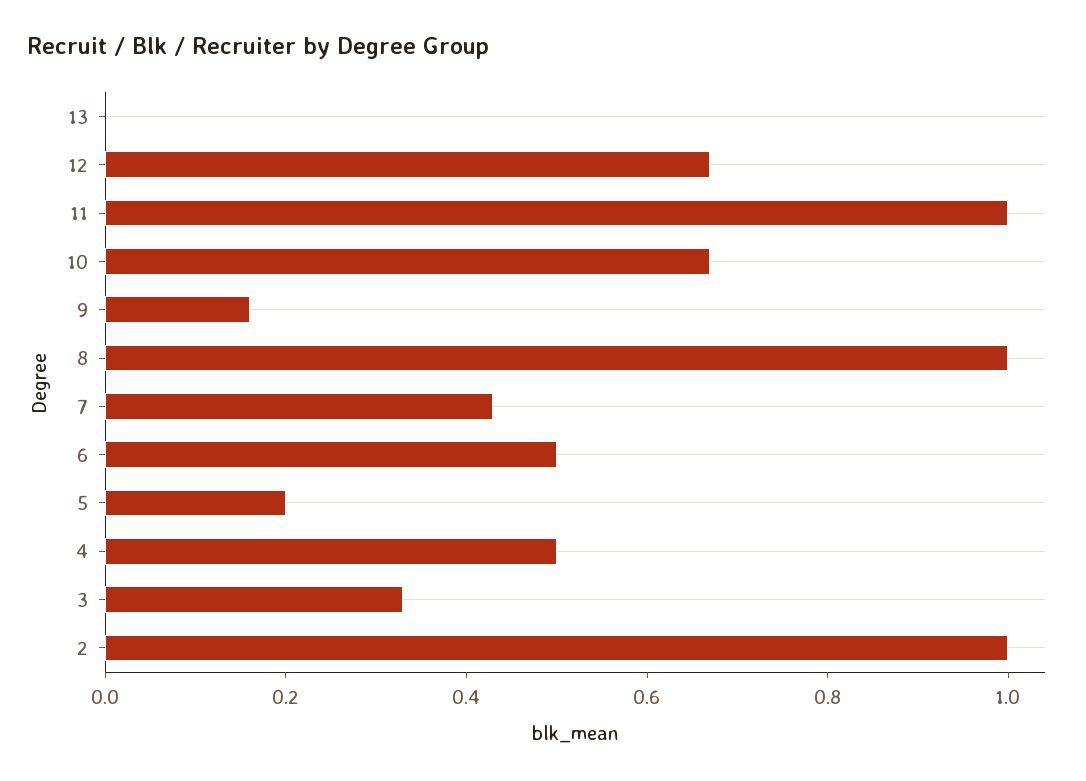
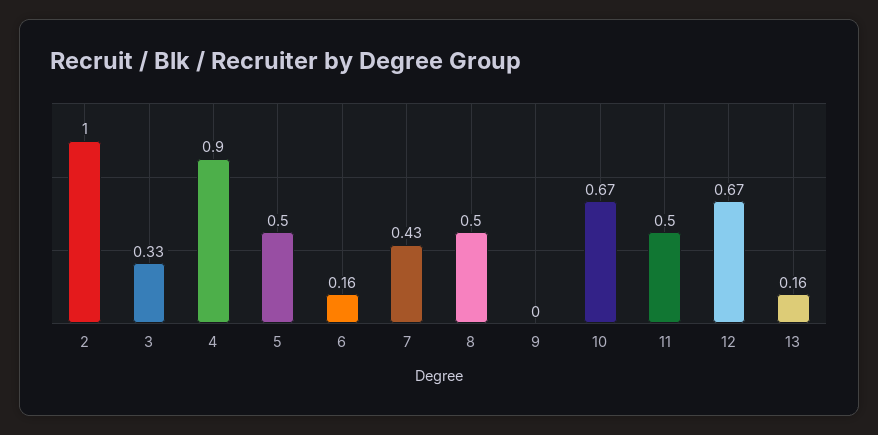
13: 0 -> 0.16
11: 1 -> 0.5
9: 0.15 -> 0
8: 1 -> 0.5
6: 0.5 -> 0.16
5: 0.2 -> 0.5
4: 0.5 -> 0.9

